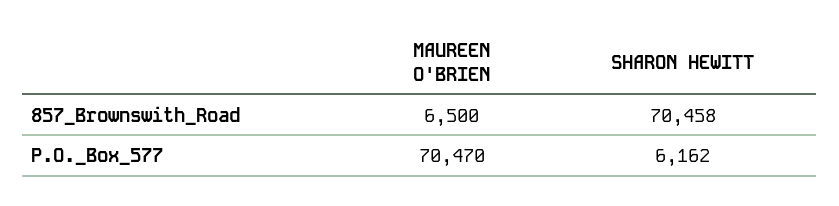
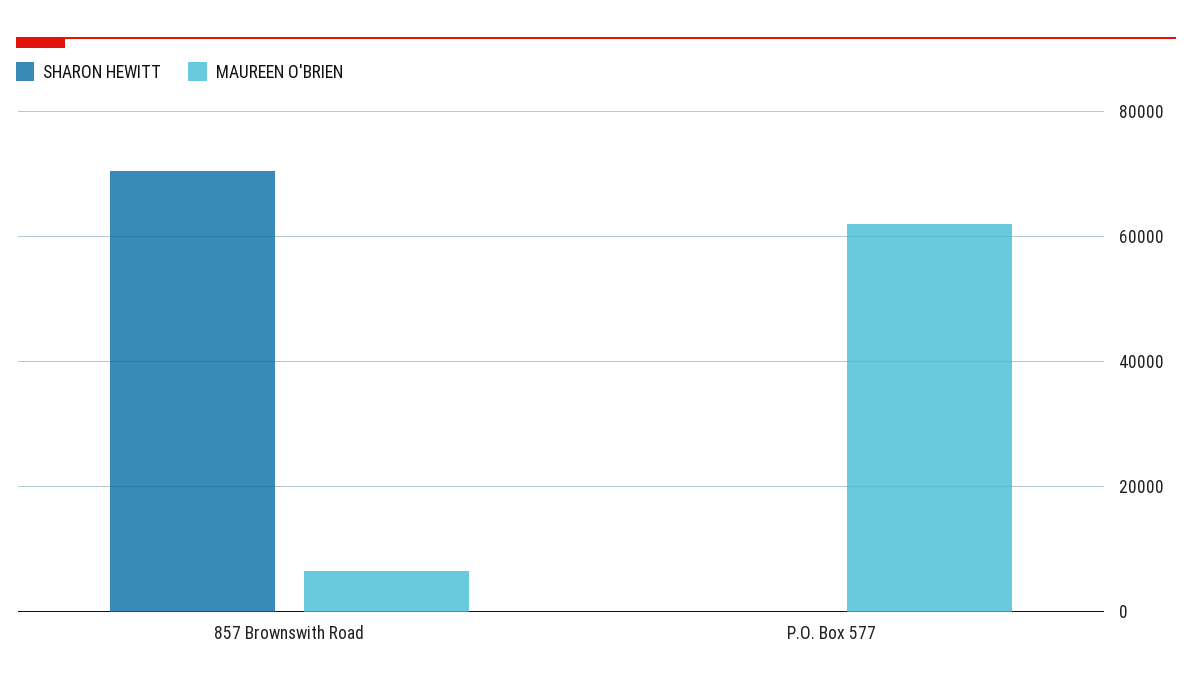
MAUREEN O'BRIEN, P.O._Box_577: 70470 -> 62000
SHARON HEWITT, P.O._Box_577: 6162 -> 0

